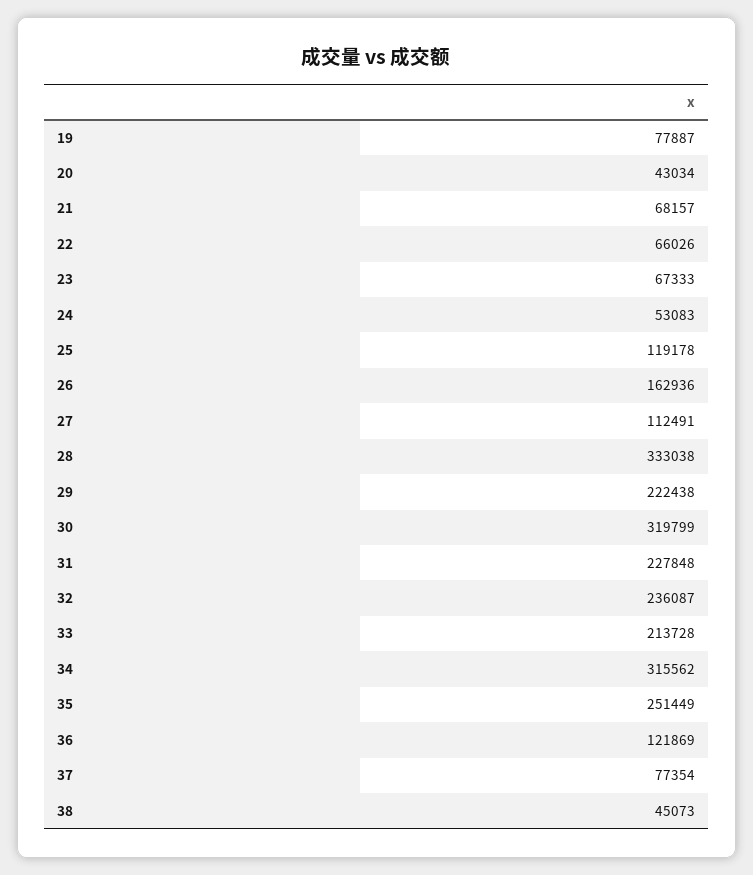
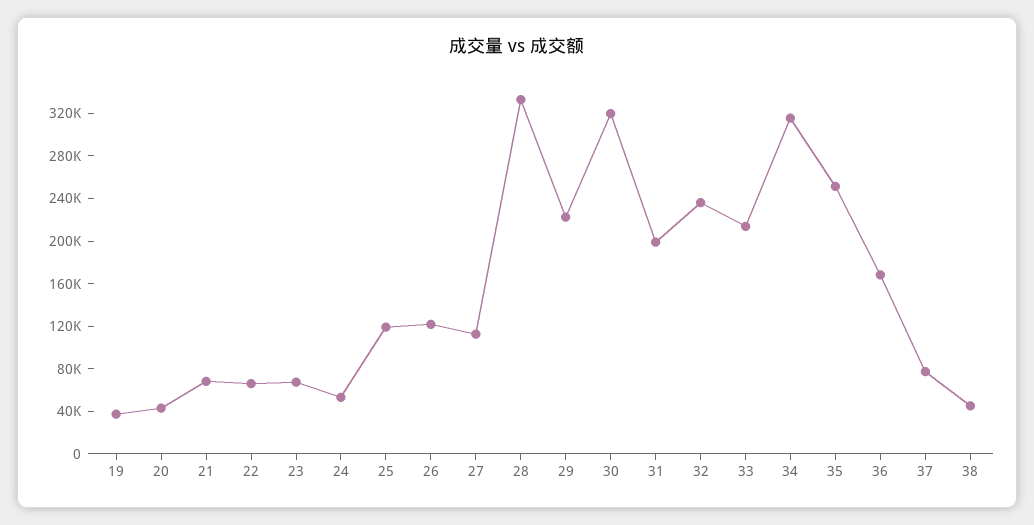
19: 77887 -> 40000
26: 162936 -> 120000
31: 227848 -> 200000
36: 121869 -> 170000

